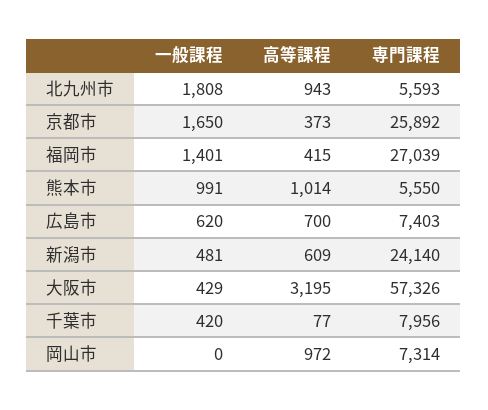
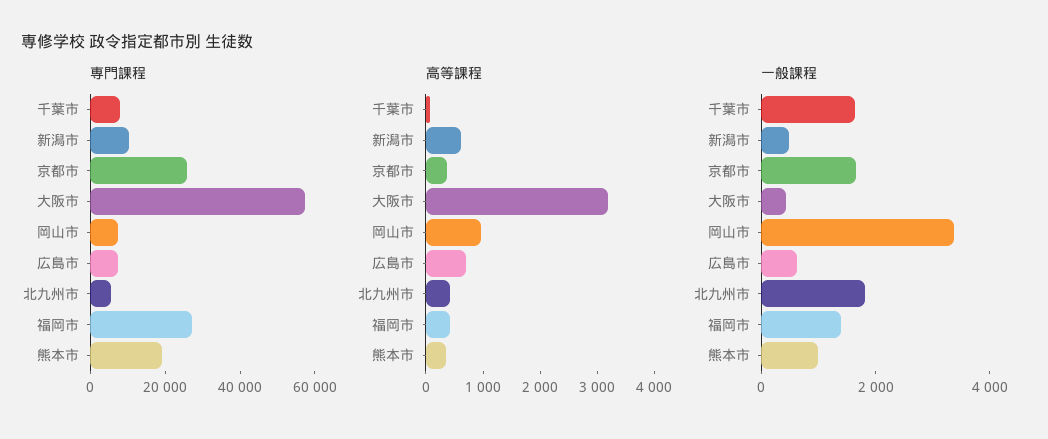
高等課程, 北九州市: 943 -> 400
高等課程, 熊本市: 1014 -> 400
専門課程, 熊本市: 5550 -> 20000
専門課程, 新潟市: 24140 -> 10000
一般課程, 千葉市: 420 -> 1500
一般課程, 岡山市: 0 -> 3500

